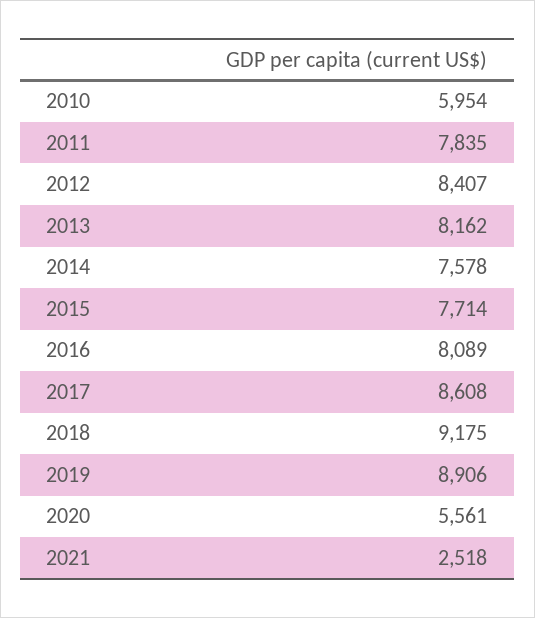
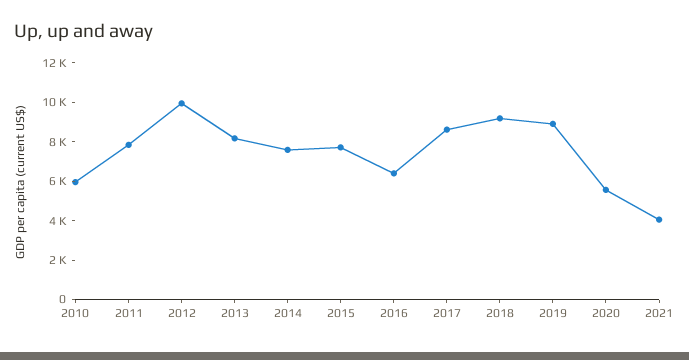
2012: 8407 -> 10000
2016: 8089 -> 6500
2021: 2518 -> 4000

